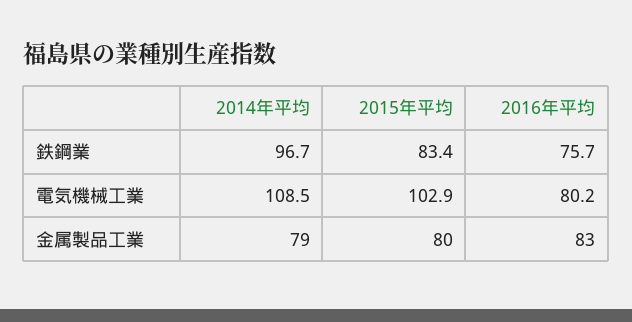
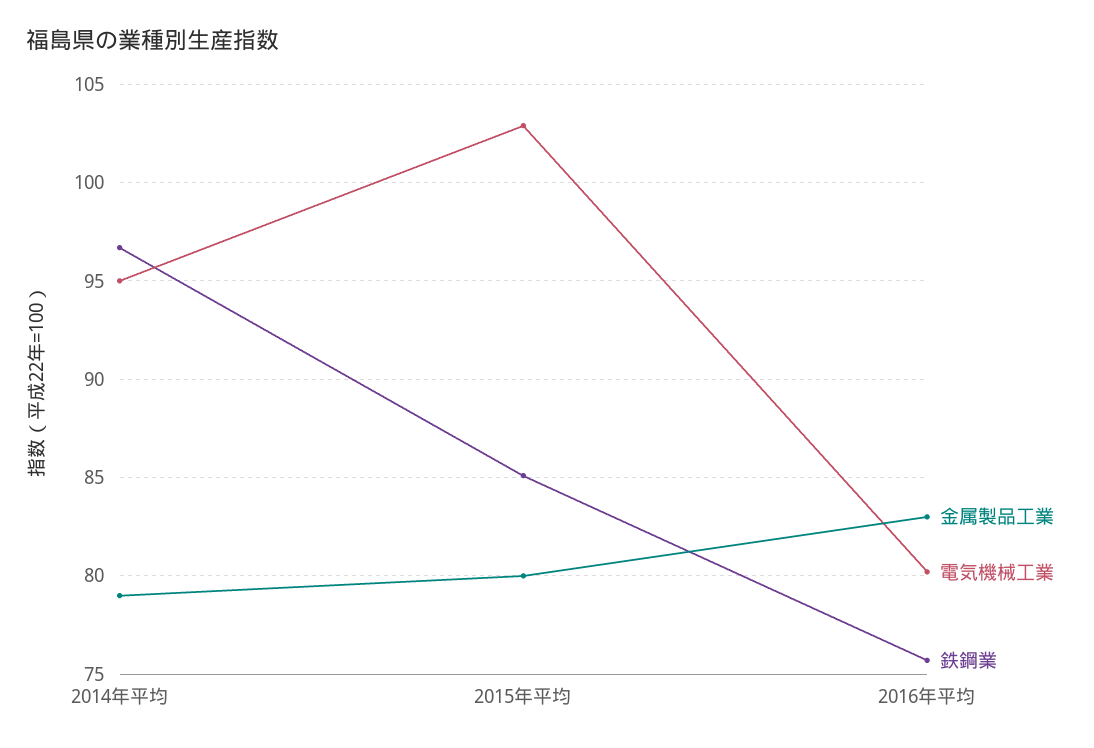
鉄鋼業, 2015年平均: 83.4 -> 85
電気機械工業, 2014年平均: 108.5 -> 95

